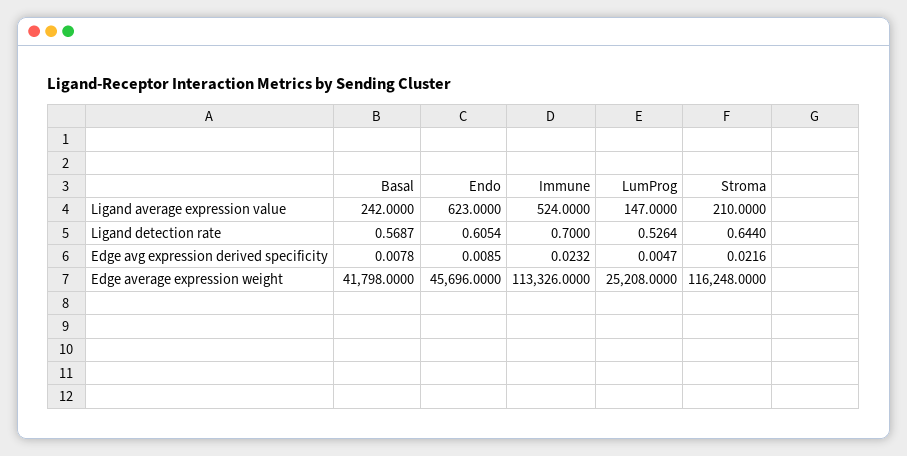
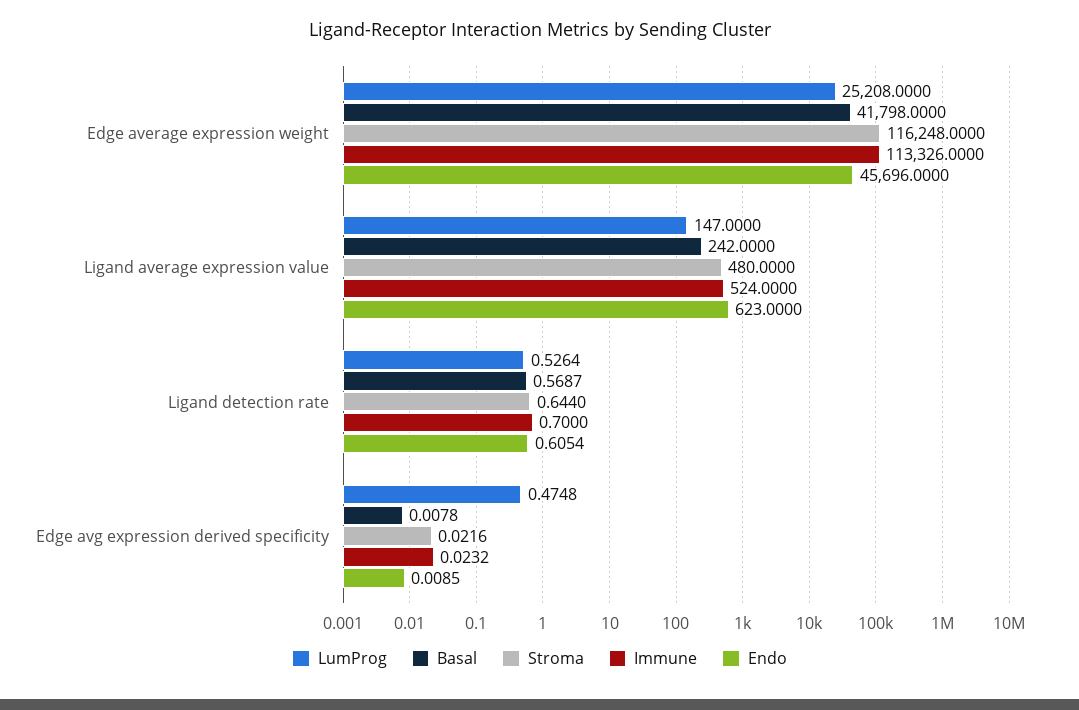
Stroma, Ligand average expression value: 210 -> 480
LumProg, Edge avg expression derived specificity: 0.0047 -> 0.4748

